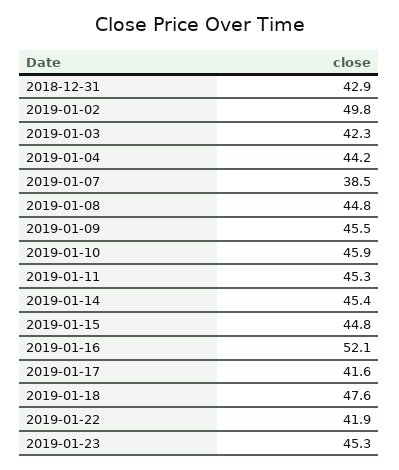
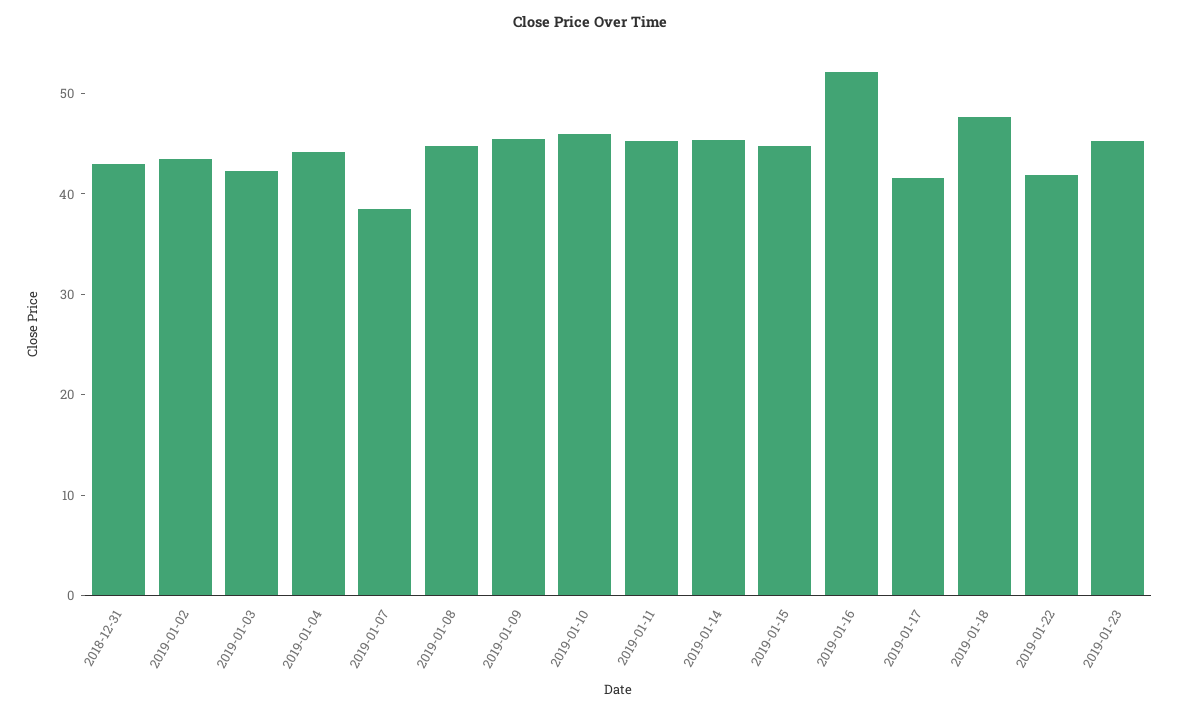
2019-01-02: 49.8 -> 44

